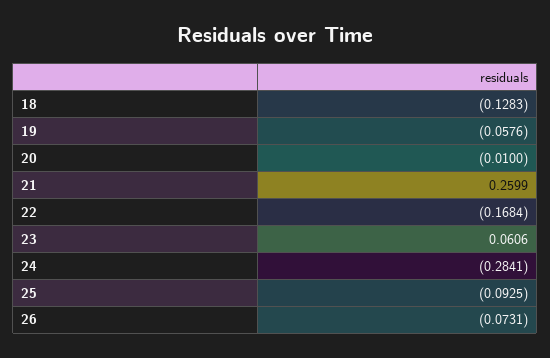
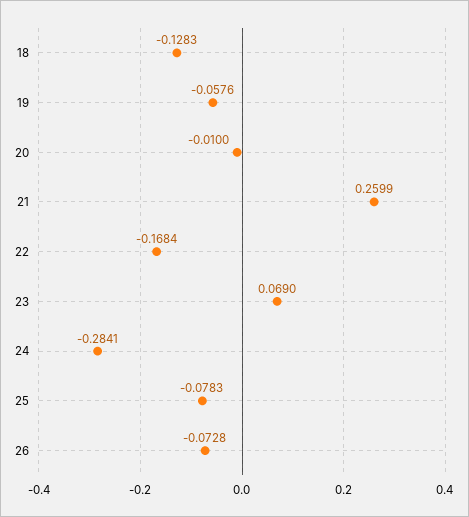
23: 0.0606 -> 0.069
25: -0.0925 -> -0.0783
26: -0.0731 -> -0.0728

